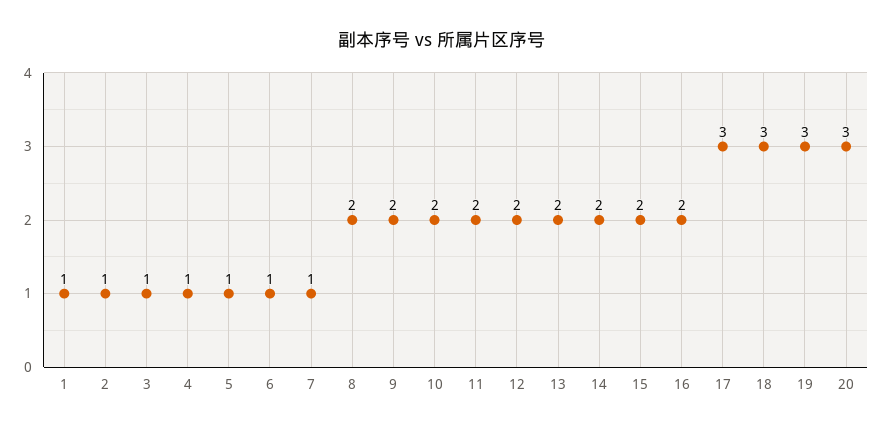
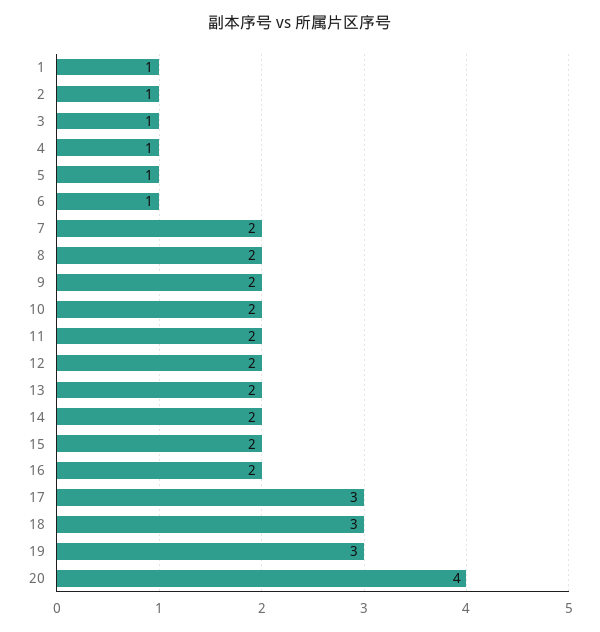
7: 1 -> 2
20: 3 -> 4

